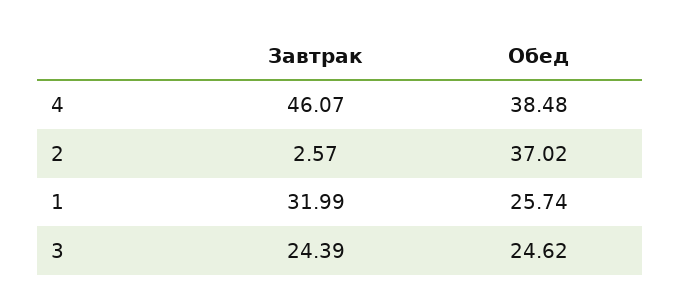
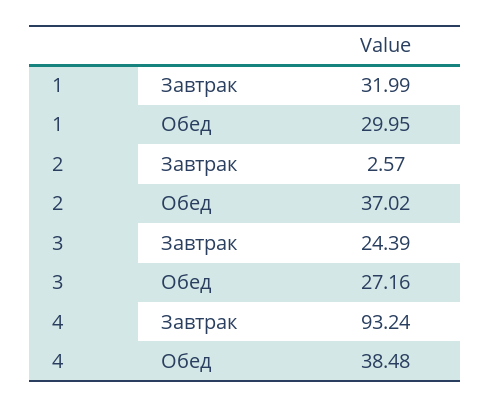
Завтрак, 4: 46.07 -> 93.24
Обед, 1: 25.74 -> 29.95
Обед, 3: 24.62 -> 27.16

